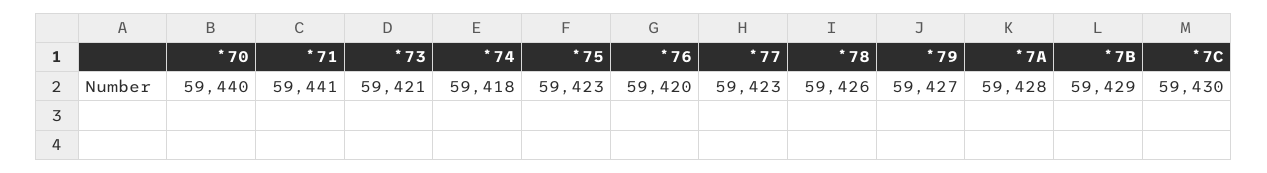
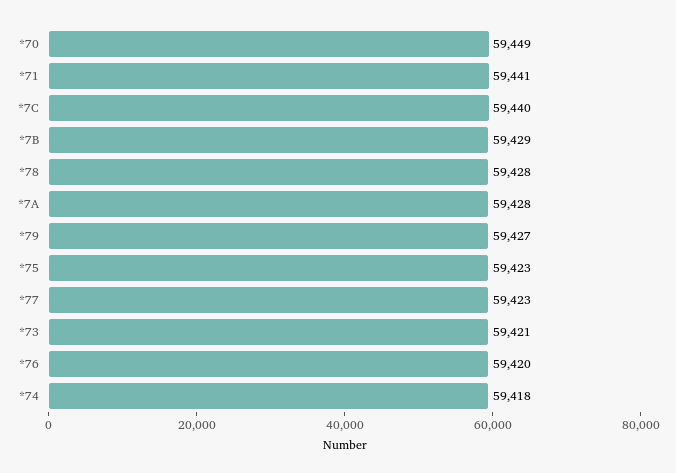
*70: 59440 -> 59449
*78: 59426 -> 59428
*7C: 59430 -> 59440

